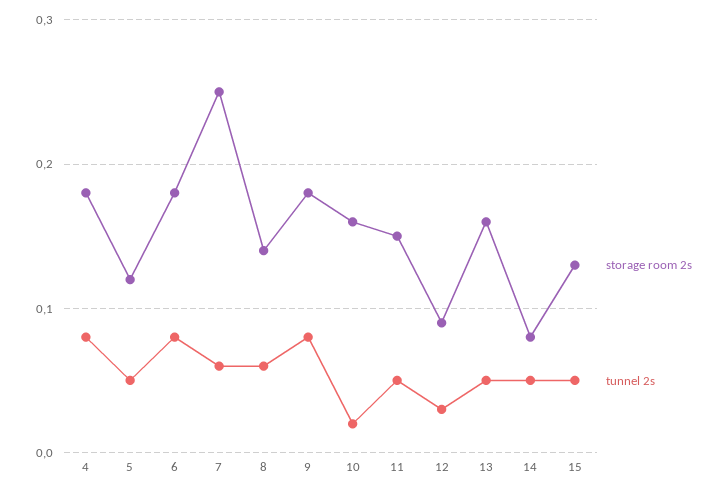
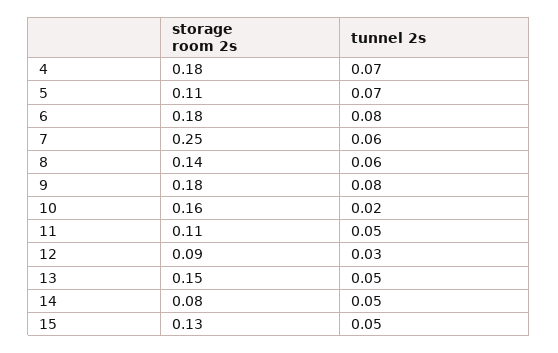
tunnel 2s, 4: 0.08 -> 0.07
storage room 2s, 5: 0.12 -> 0.11
tunnel 2s, 5: 0.05 -> 0.07
storage room 2s, 11: 0.15 -> 0.11
storage room 2s, 13: 0.16 -> 0.15

